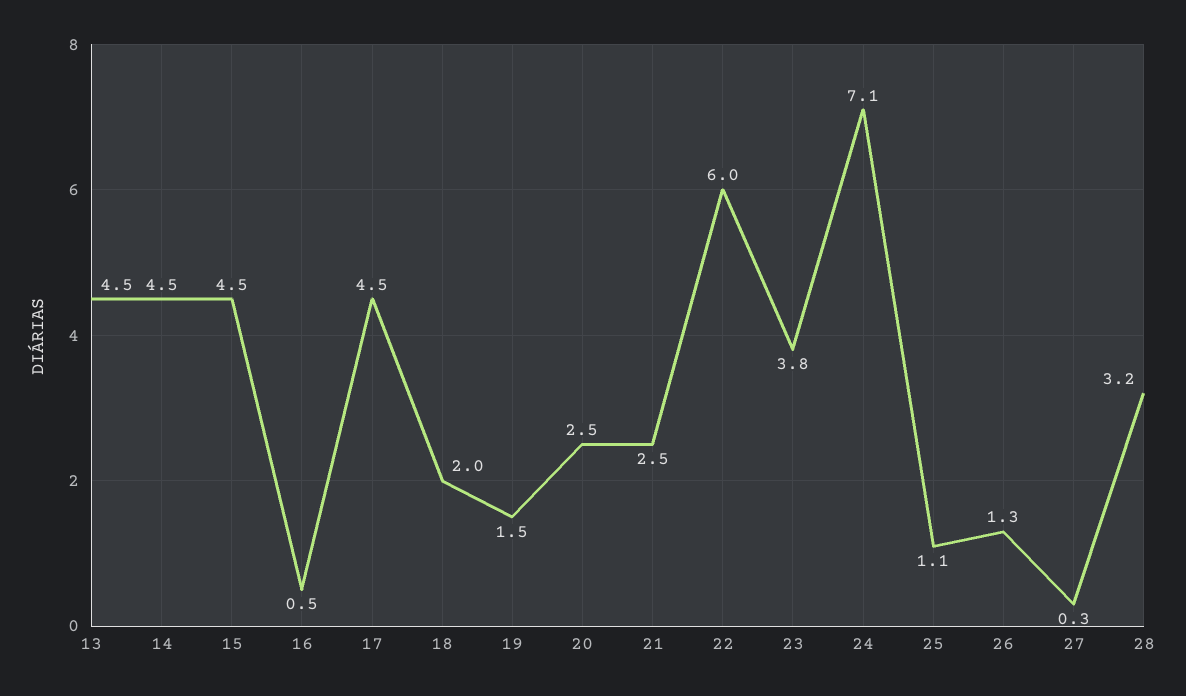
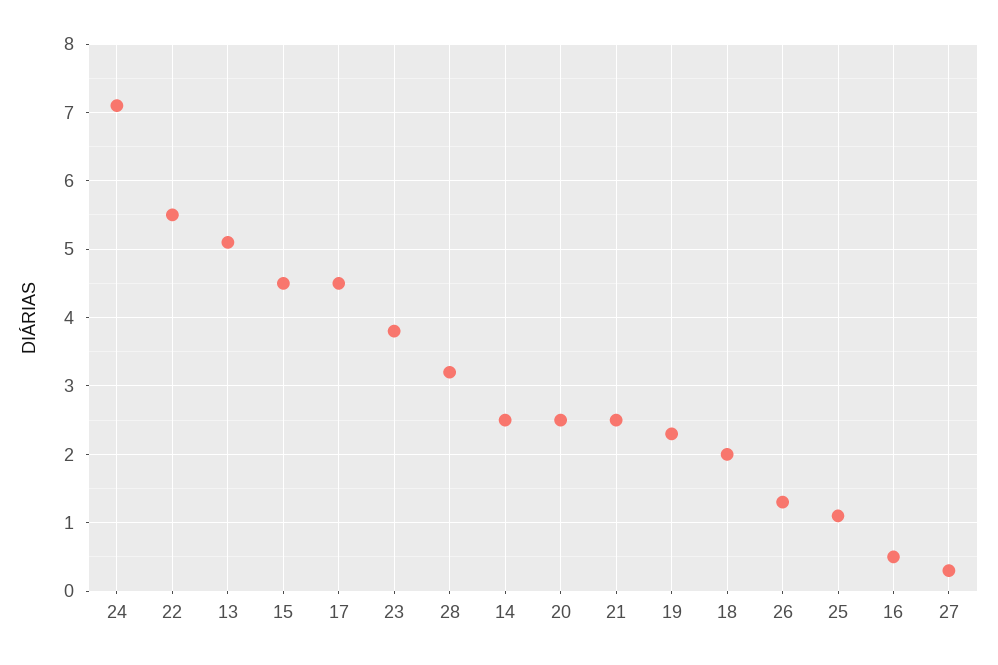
13: 4.5 -> 5.1
14: 4.5 -> 2.5
19: 1.5 -> 2.3
22: 6 -> 5.5

